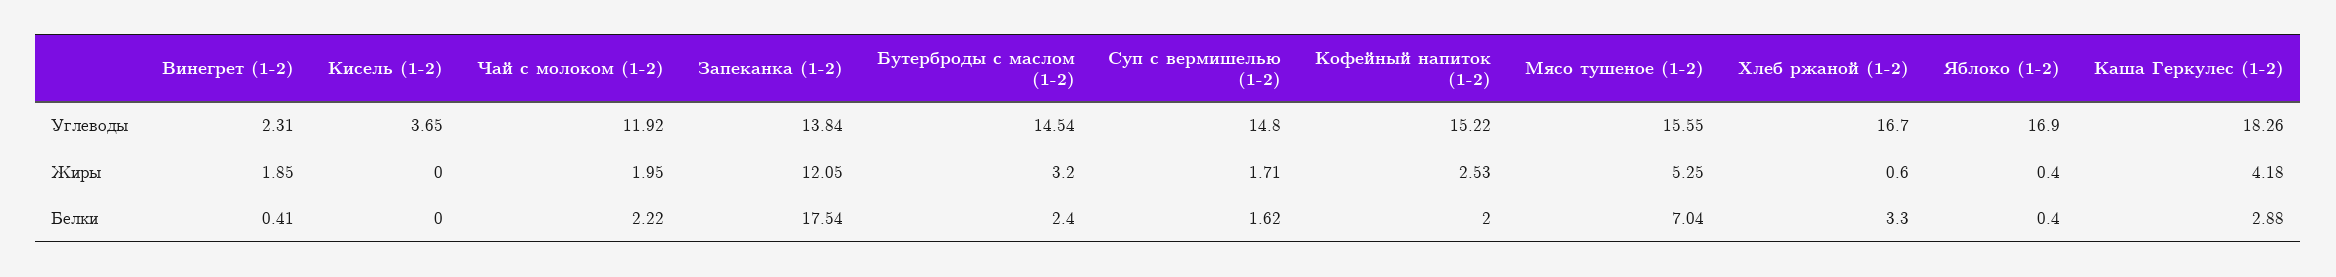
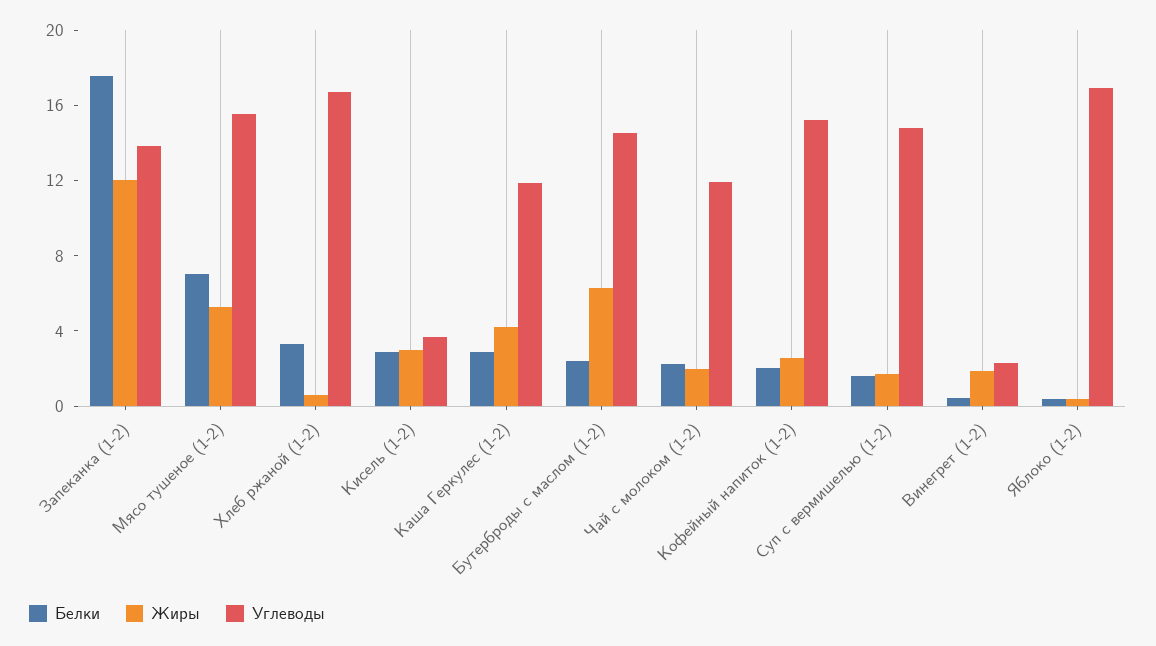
Углеводы, Каша Геркулес (1-2): 18.26 -> 12
Жиры, Кисель (1-2): 0 -> 3
Жиры, Бутерброды с маслом (1-2): 3.2 -> 6
Белки, Кисель (1-2): 0 -> 3

